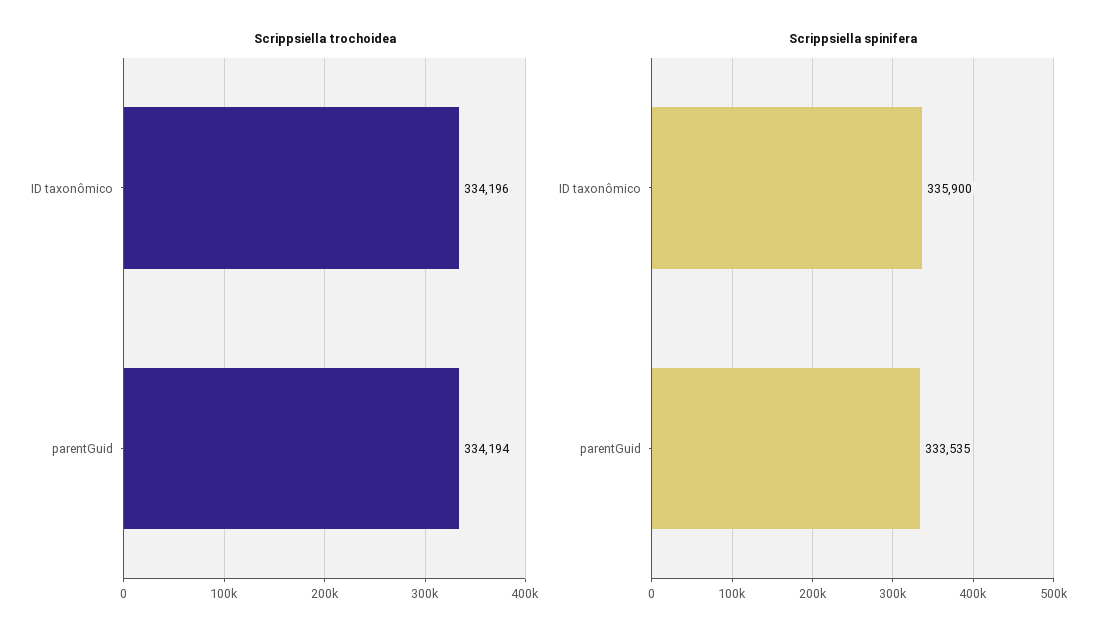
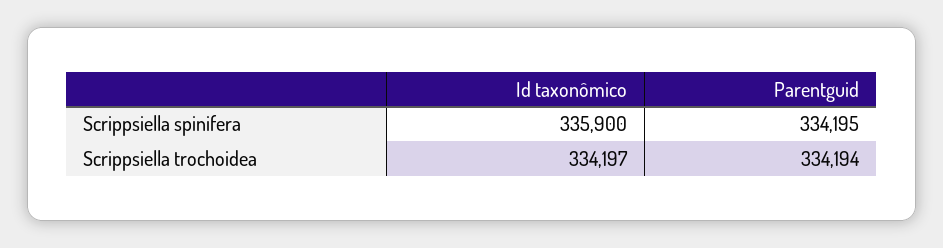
Scrippsiella trochoidea, ID taxonômico: 334196 -> 334197
Scrippsiella spinifera, parentGuid: 333535 -> 334195

